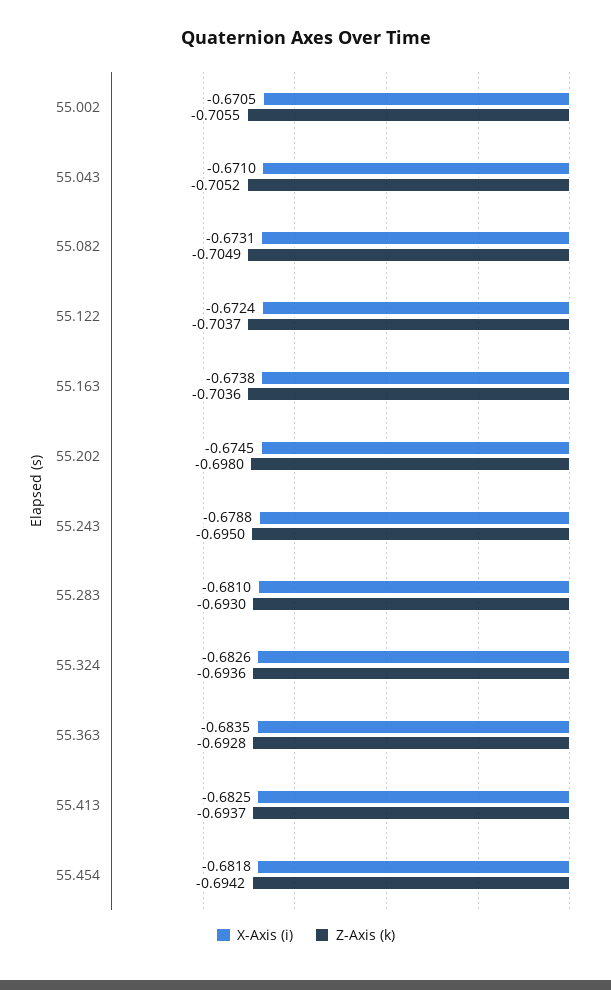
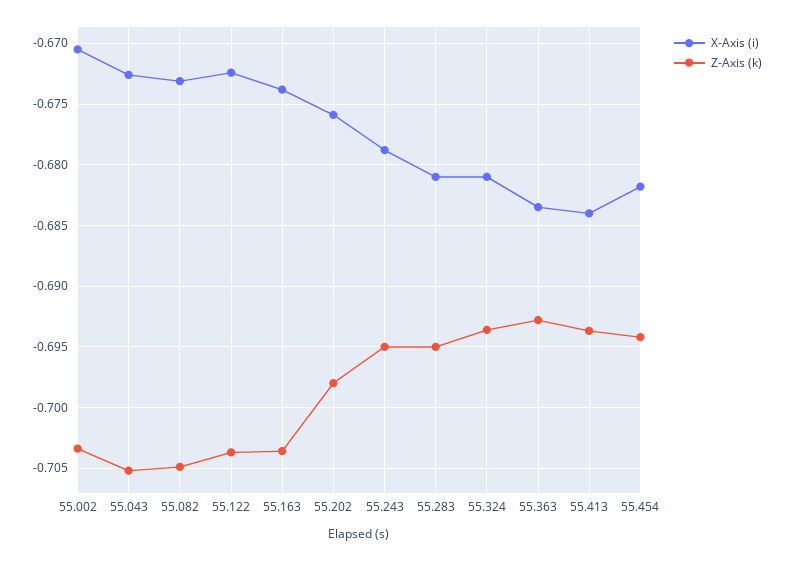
Z-Axis (k), 55.002: -0.7055 -> -0.7035
X-Axis (i), 55.043: -0.671 -> -0.6725
X-Axis (i), 55.202: -0.6745 -> -0.676
Z-Axis (k), 55.283: -0.693 -> -0.695
X-Axis (i), 55.324: -0.6826 -> -0.681
X-Axis (i), 55.413: -0.6825 -> -0.684

